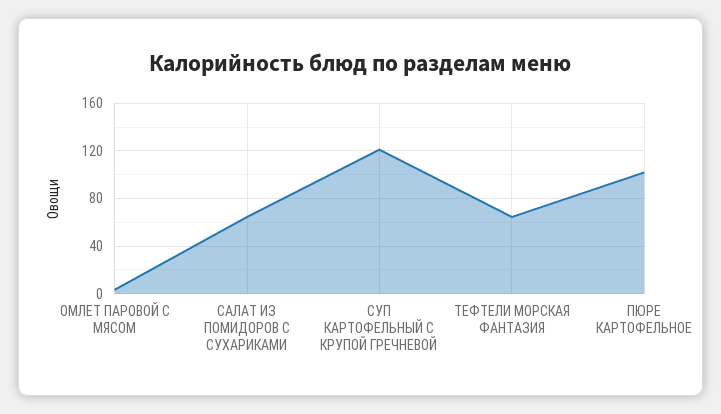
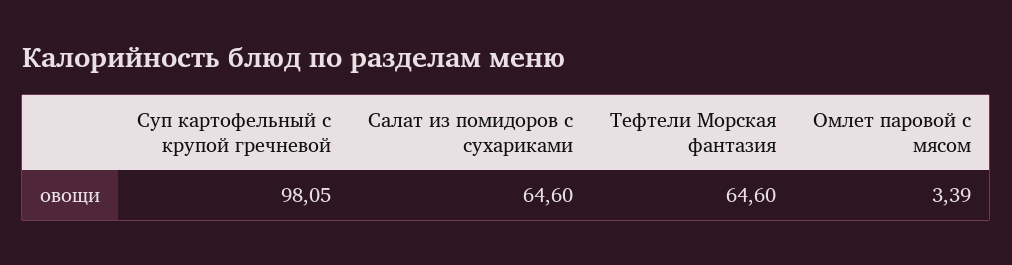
СУП КАРТОФЕЛЬНЫЙ С КРУПОЙ ГРЕЧНЕВОЙ: 120 -> 98.05
ПЮРЕ КАРТОФЕЛЬНОЕ: 100 -> none

